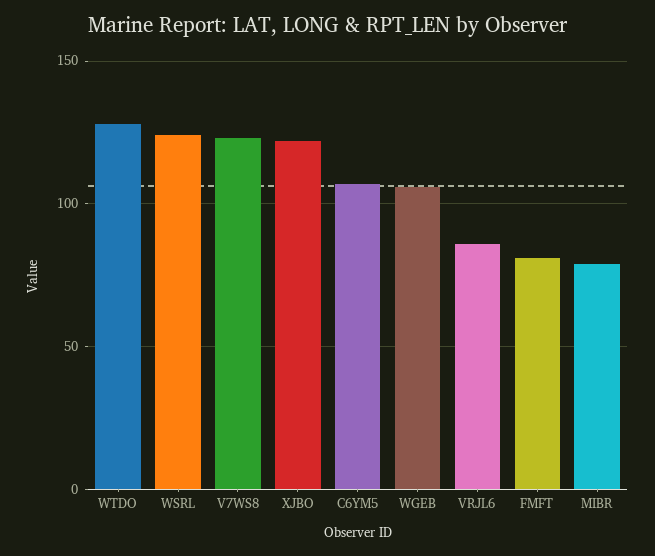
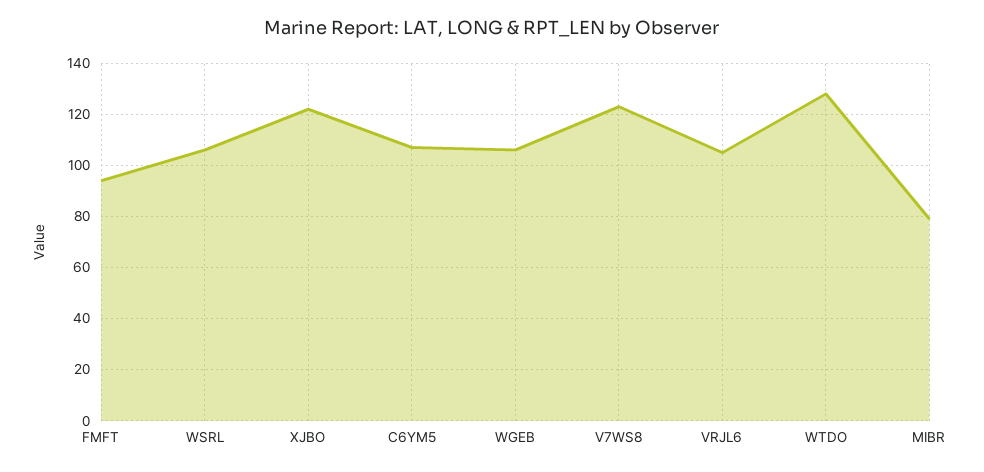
WSRL: 125 -> 105
VRJL6: 85 -> 105
FMFT: 80 -> 95

